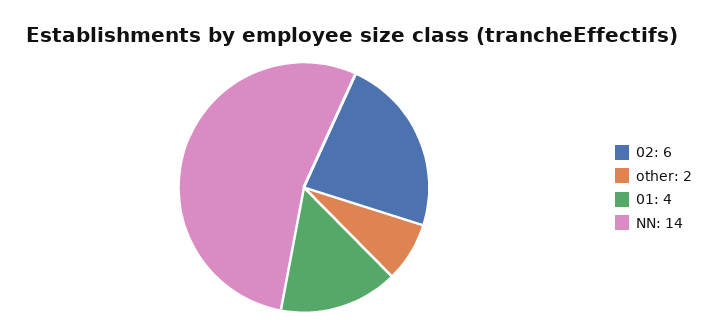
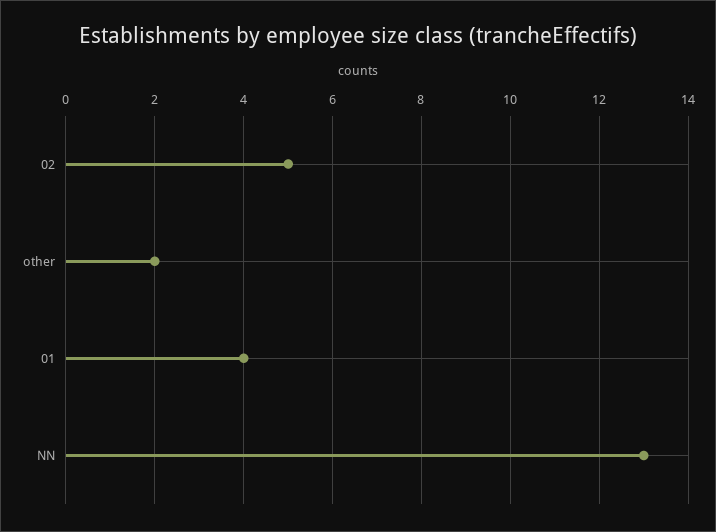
02: 6 -> 5
NN: 14 -> 13

